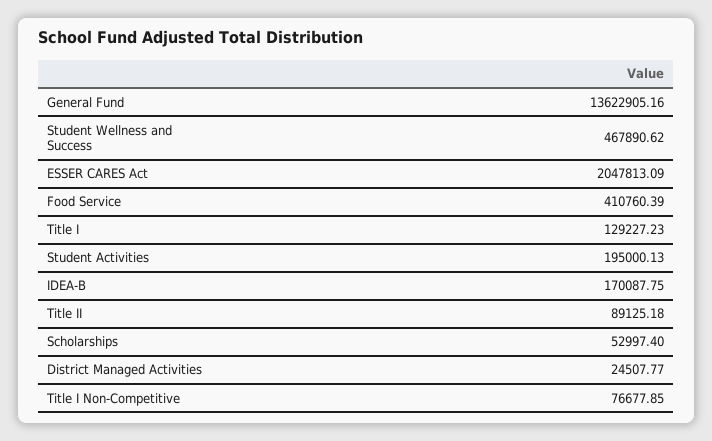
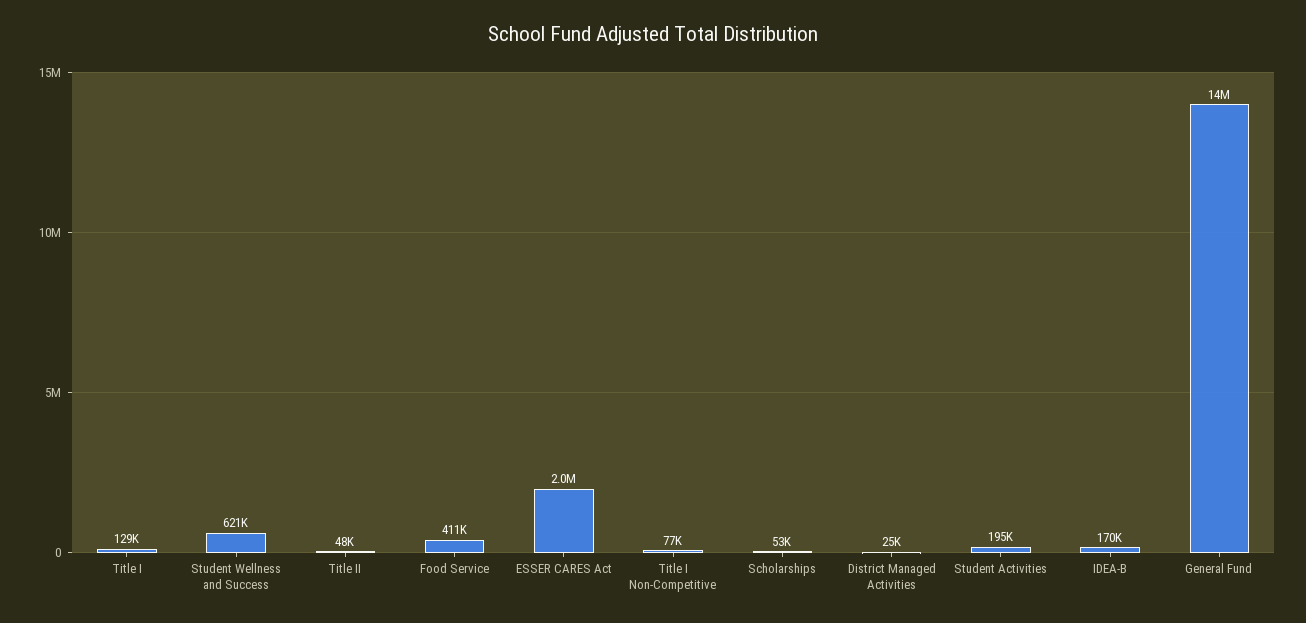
Student Wellness and Success: 467890.62 -> 621000
Title II: 89125.18 -> 48000

